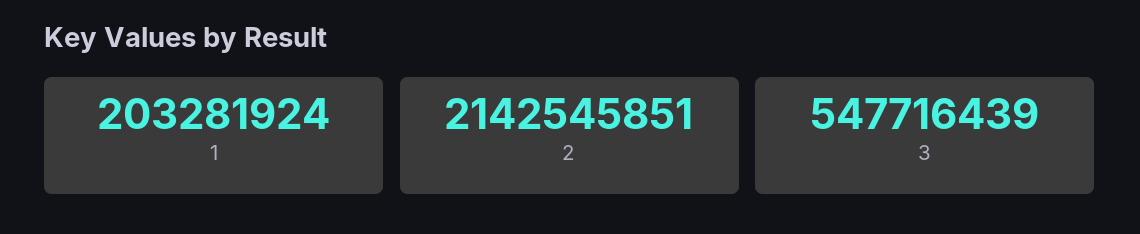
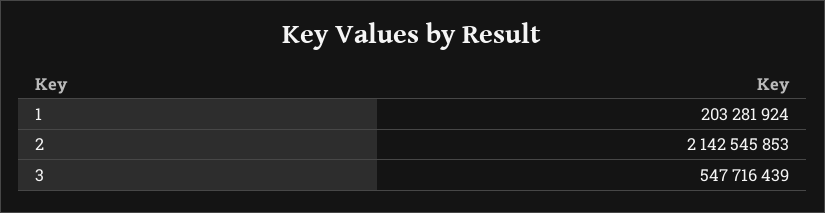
2: 2142545851 -> 2142545853

